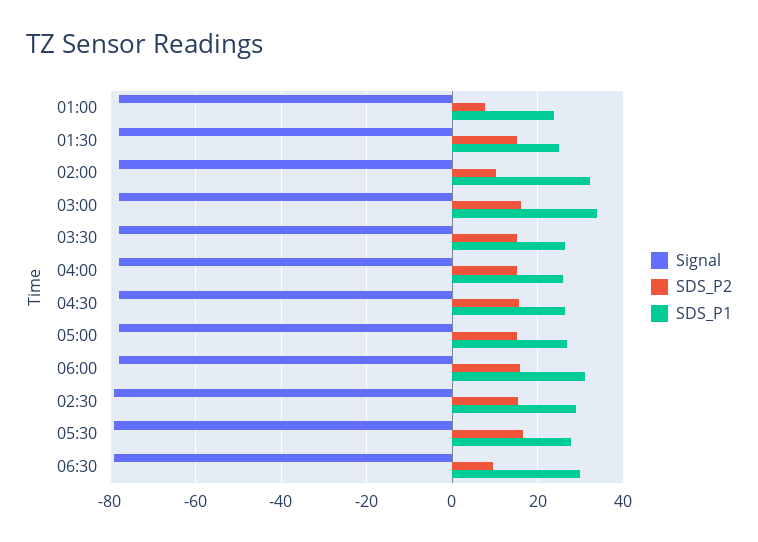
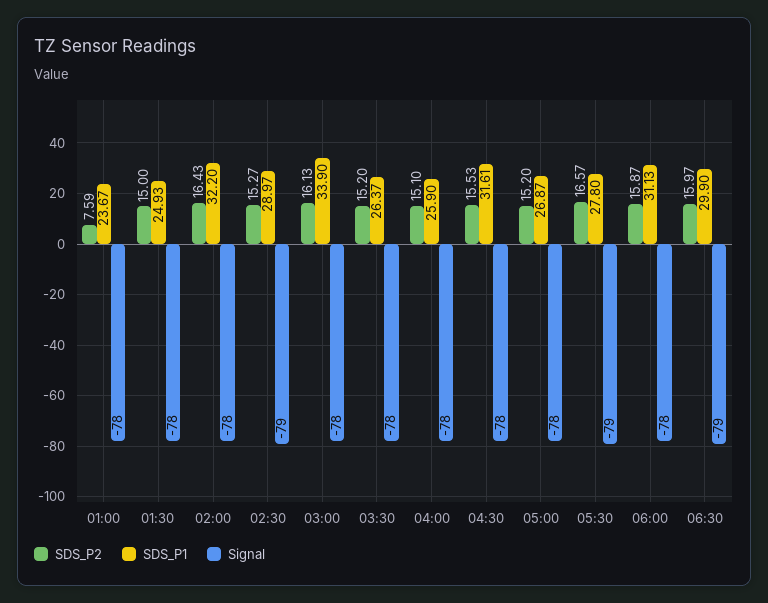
SDS_P2, 02:00: 10 -> 16.43
SDS_P1, 04:30: 26 -> 31.61
SDS_P2, 06:30: 10 -> 15.97

